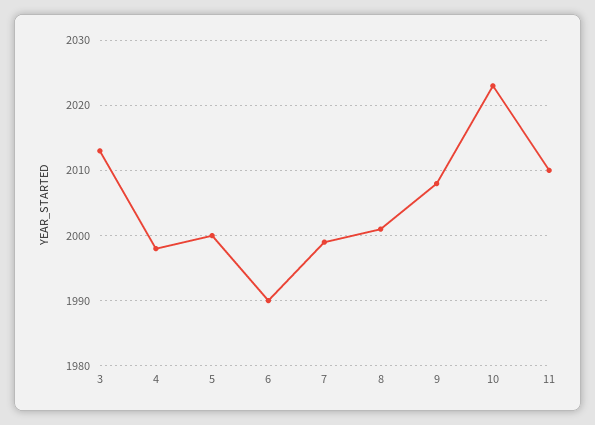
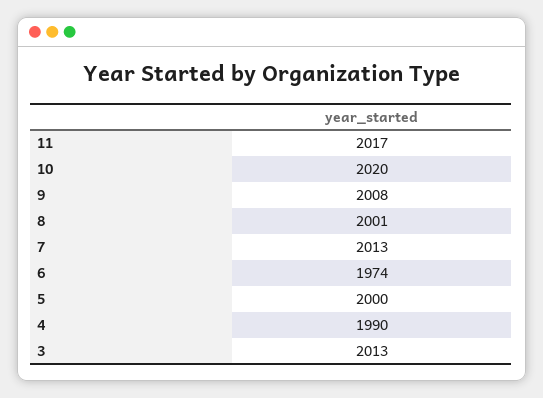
4: 1998 -> 1990
6: 1990 -> 1974
7: 1999 -> 2013
10: 2023 -> 2020
11: 2010 -> 2017

